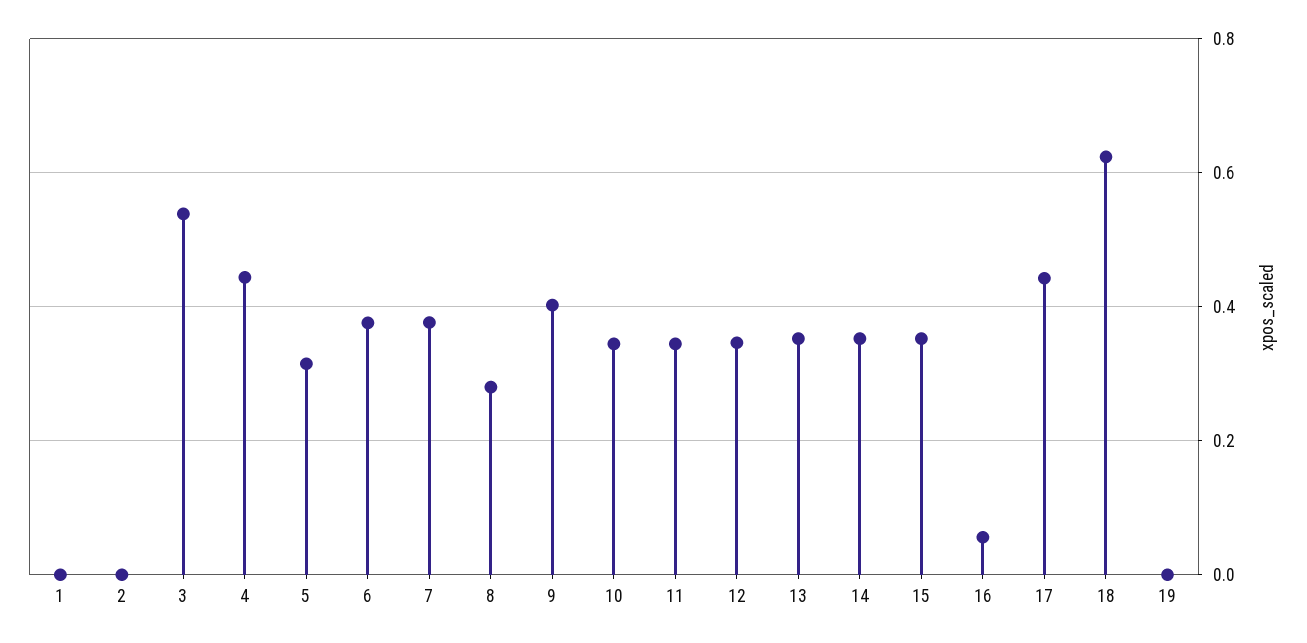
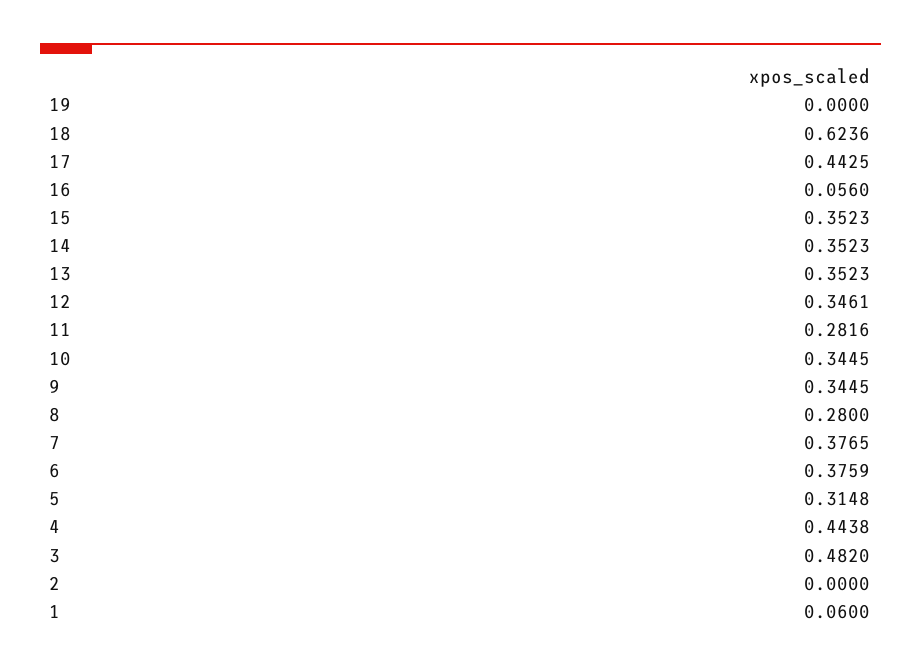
1: 0 -> 0.06
3: 0.54 -> 0.482
9: 0.4 -> 0.3445
11: 0.34 -> 0.2816

